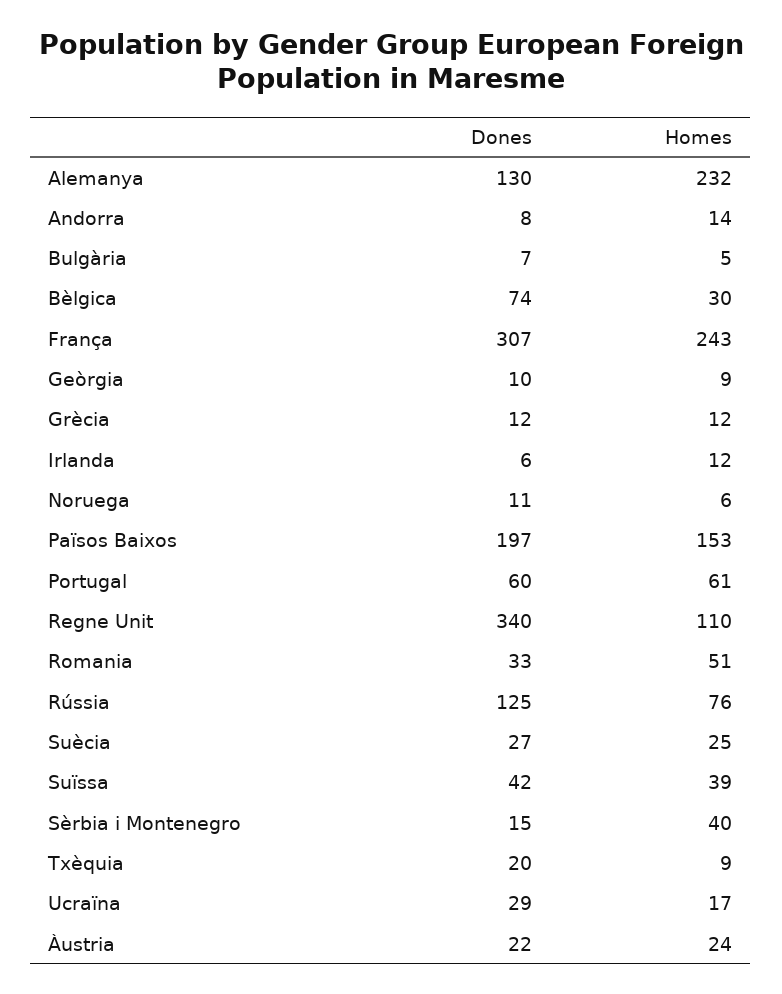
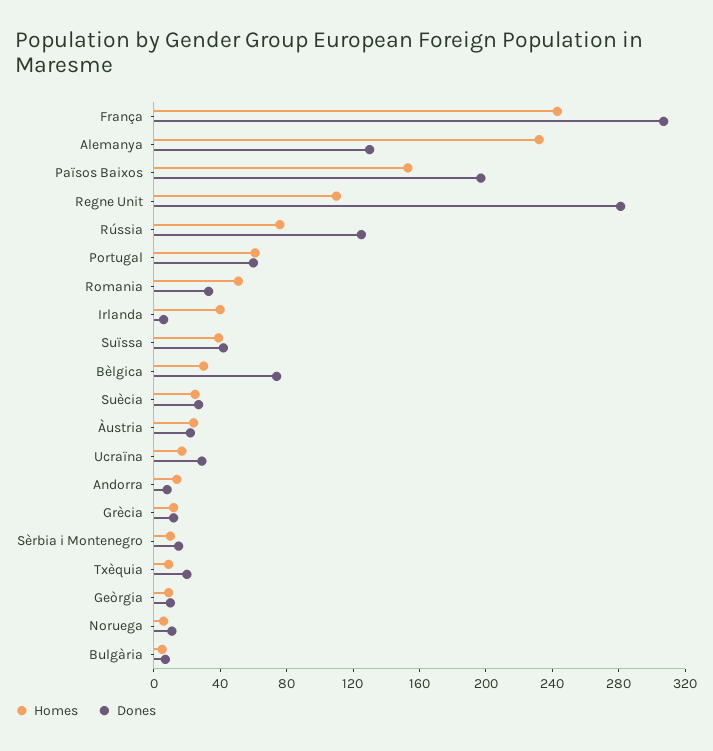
Homes, Irlanda: 12 -> 40
Dones, Regne Unit: 340 -> 280
Homes, Sèrbia i Montenegro: 40 -> 10

